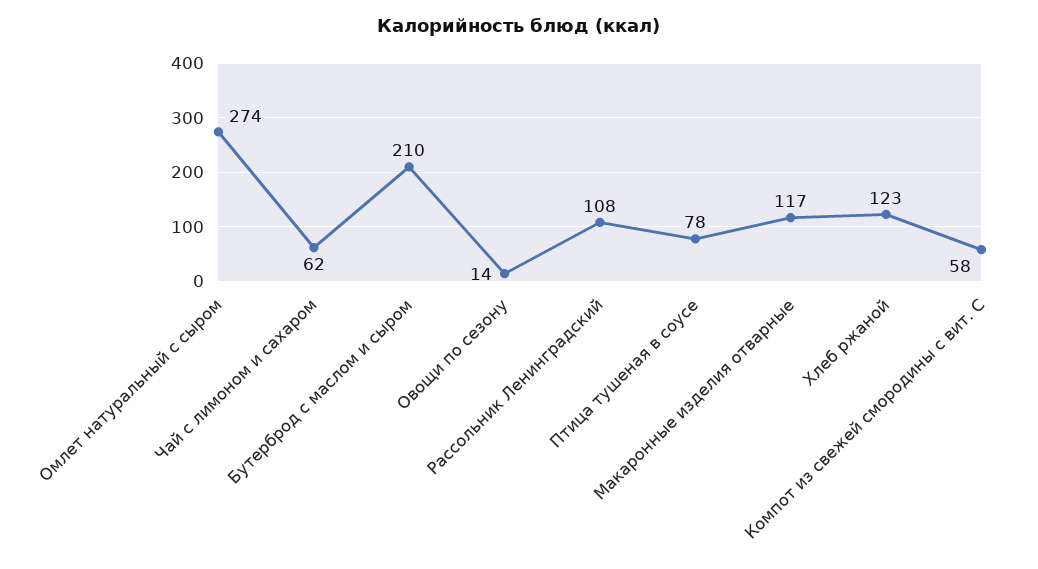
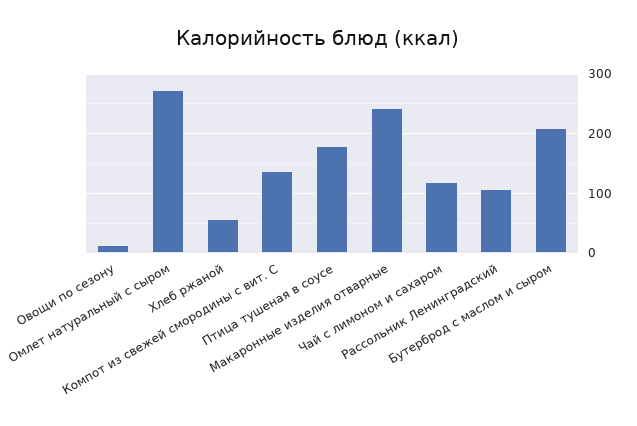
Чай с лимоном и сахаром: 62 -> 120
Птица тушеная в соусе: 78 -> 180
Макаронные изделия отварные: 117 -> 240
Хлеб ржаной: 123 -> 60
Компот из свежей смородины с вит. С: 58 -> 140

